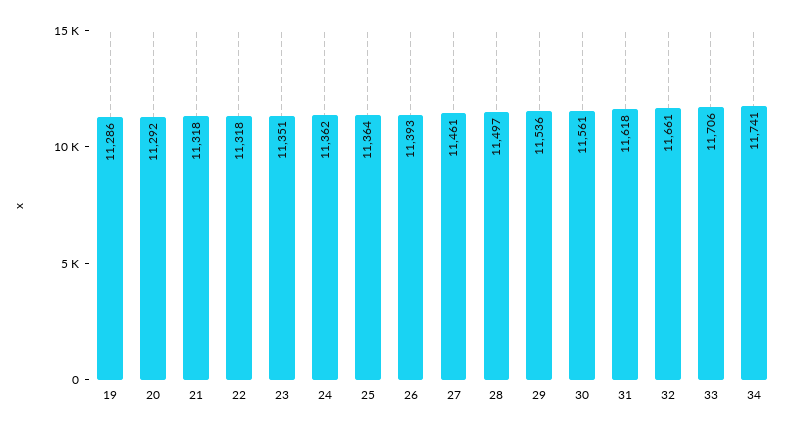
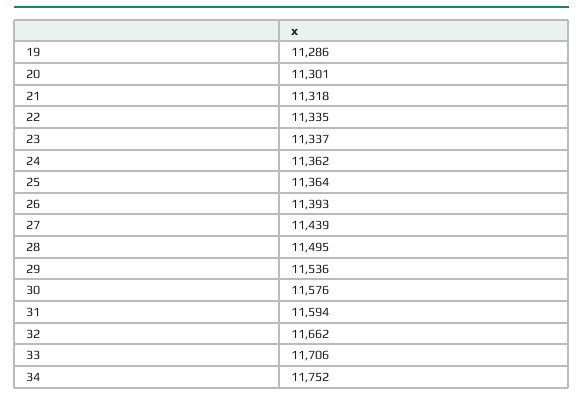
20: 11292 -> 11301
22: 11318 -> 11335
23: 11351 -> 11337
27: 11461 -> 11439
28: 11497 -> 11495
30: 11561 -> 11576
31: 11618 -> 11594
32: 11661 -> 11662
34: 11741 -> 11752

